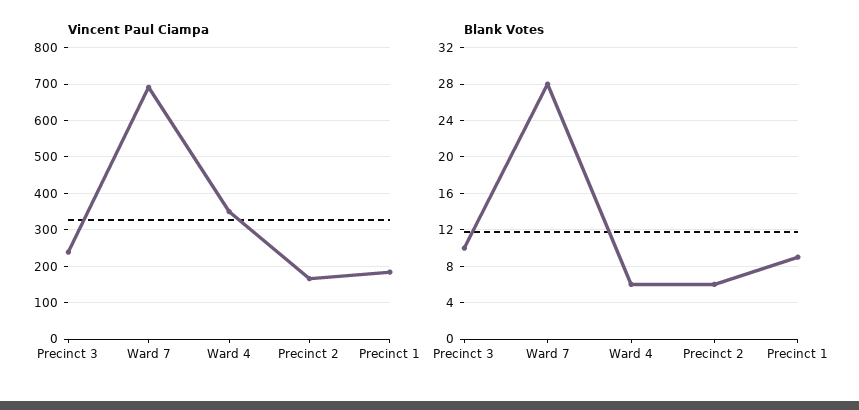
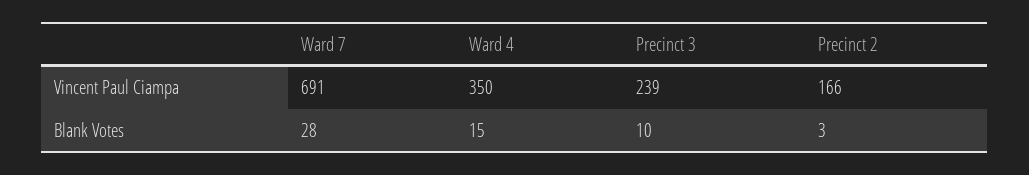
Vincent Paul Ciampa, Precinct 1: 180 -> none
Blank Votes, Ward 4: 6 -> 15
Blank Votes, Precinct 2: 6 -> 3
Blank Votes, Precinct 1: 9 -> none

